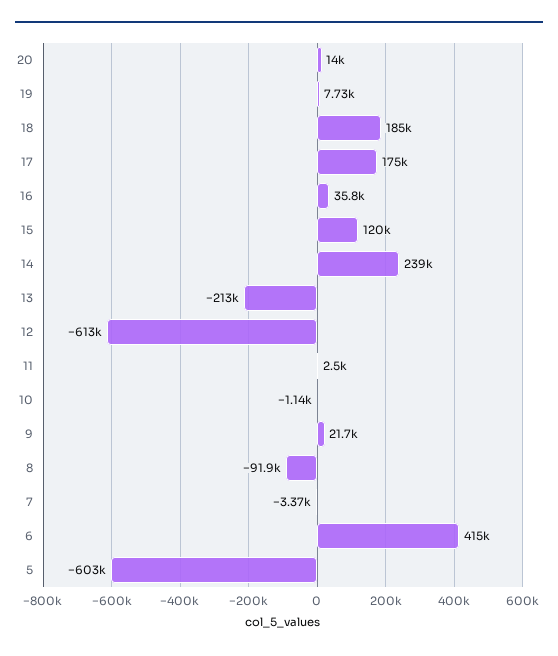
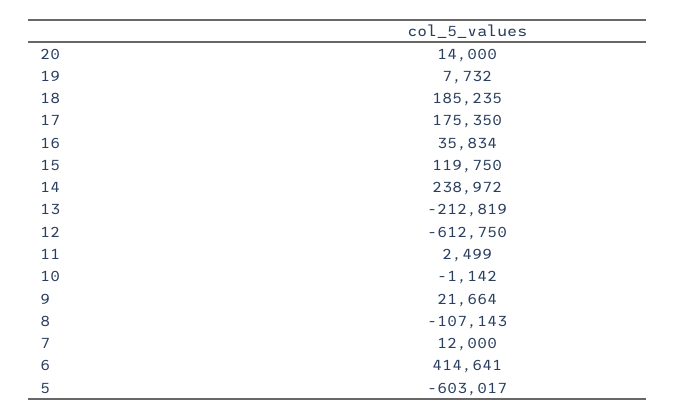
8: -91900 -> -107143
7: -3370 -> 12000

